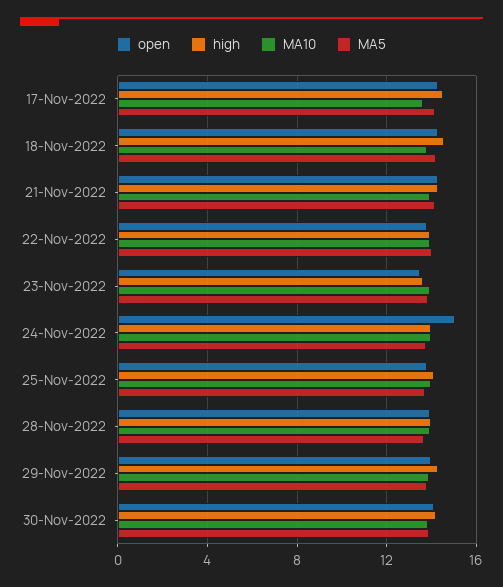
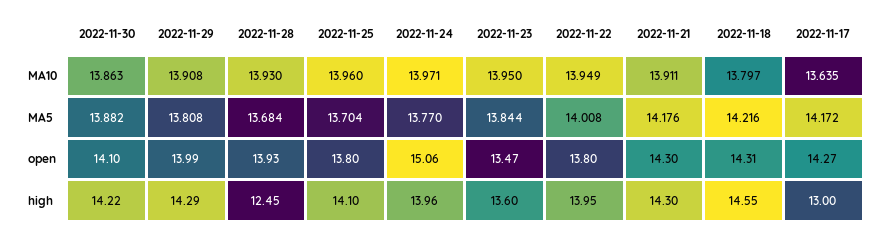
high, 17-Nov-2022: 14.5 -> 13
high, 28-Nov-2022: 14 -> 12.45

